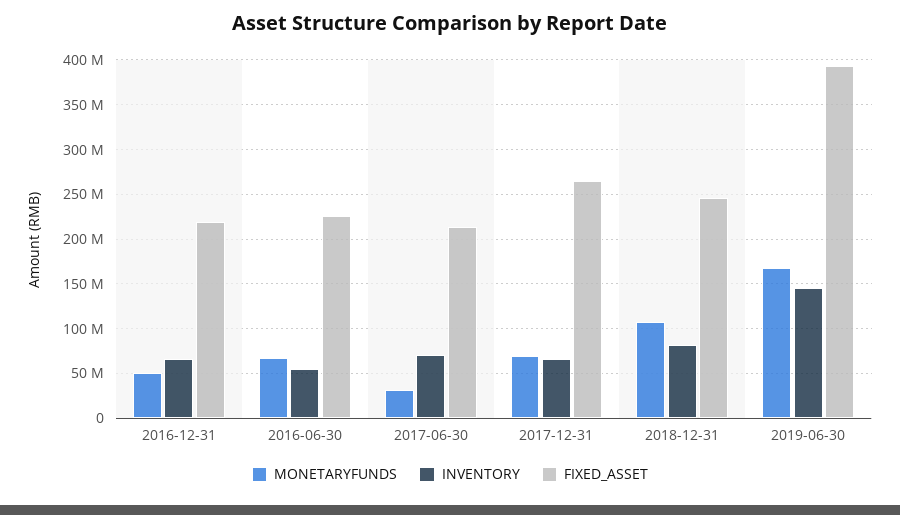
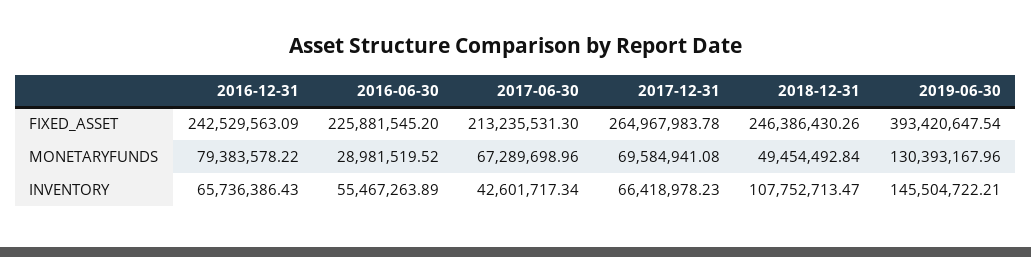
MONETARYFUNDS, 2016-12-31: 50000000 -> 79383578.22
FIXED_ASSET, 2016-12-31: 220000000 -> 242529563.09
MONETARYFUNDS, 2016-06-30: 70000000 -> 28981519.52
MONETARYFUNDS, 2017-06-30: 30000000 -> 67289698.96
INVENTORY, 2017-06-30: 70000000 -> 42601717.34
MONETARYFUNDS, 2018-12-31: 110000000 -> 49454492.84
INVENTORY, 2018-12-31: 80000000 -> 107752713.47
MONETARYFUNDS, 2019-06-30: 170000000 -> 130393167.96

